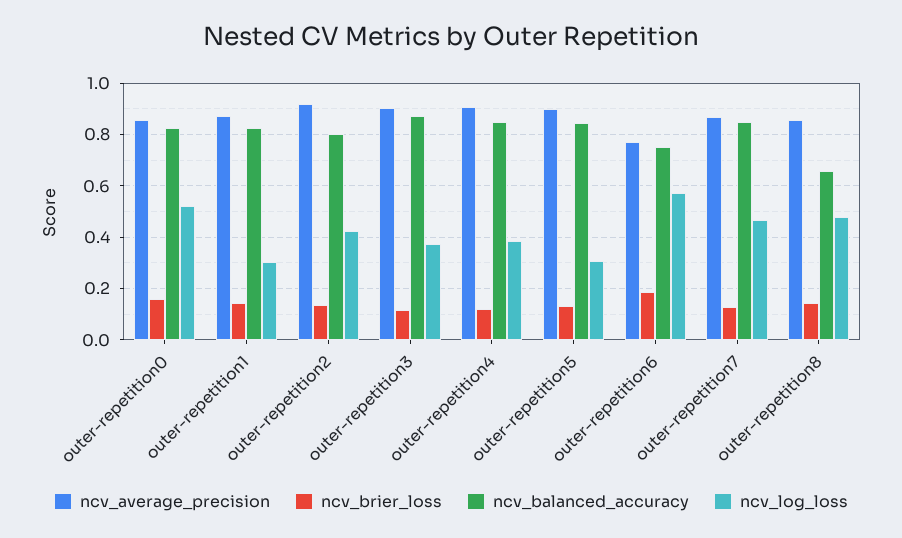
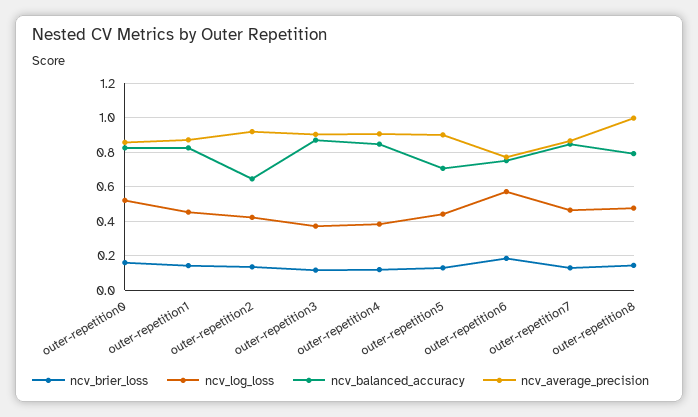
ncv_log_loss, outer-repetition1: 0.3 -> 0.45
ncv_balanced_accuracy, outer-repetition2: 0.8 -> 0.65
ncv_balanced_accuracy, outer-repetition5: 0.85 -> 0.7
ncv_log_loss, outer-repetition5: 0.3 -> 0.45
ncv_average_precision, outer-repetition8: 0.85 -> 1
ncv_balanced_accuracy, outer-repetition8: 0.65 -> 0.8

